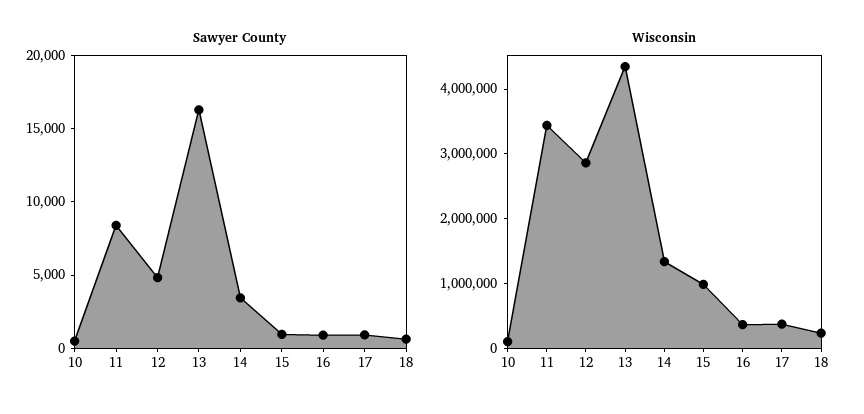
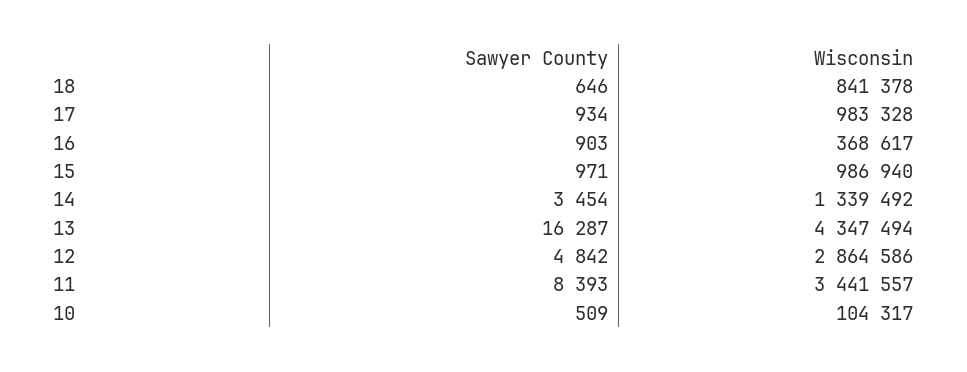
Wisconsin, 17: 400000 -> 983328
Wisconsin, 18: 200000 -> 841378

